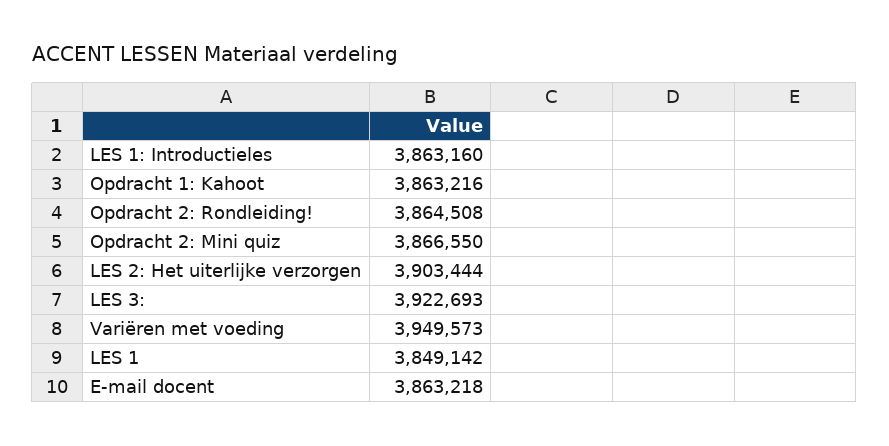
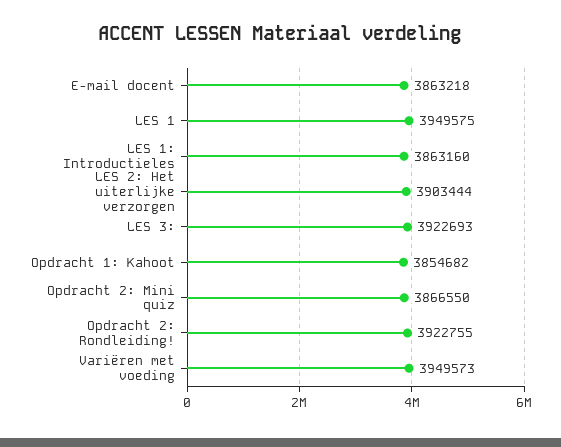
Opdracht 1: Kahoot: 3863216 -> 3854682
Opdracht 2: Rondleiding!: 3864508 -> 3922755
LES 1: 3849142 -> 3949575

